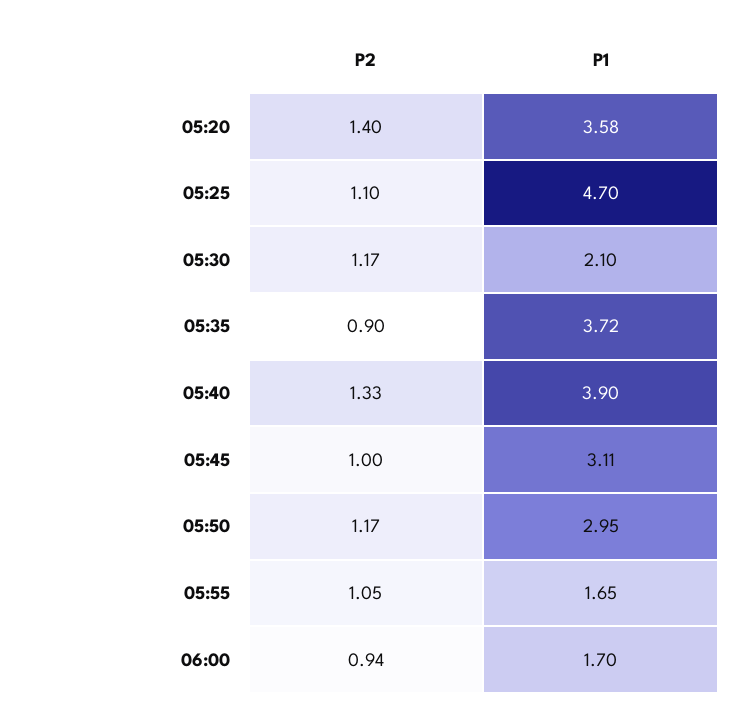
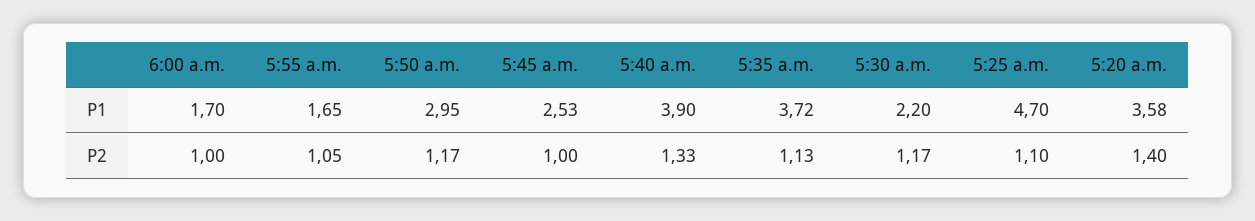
P1, 05:30: 2.1 -> 2.2
P2, 05:35: 0.9 -> 1.13
P1, 05:45: 3.11 -> 2.53
P2, 06:00: 0.94 -> 1

